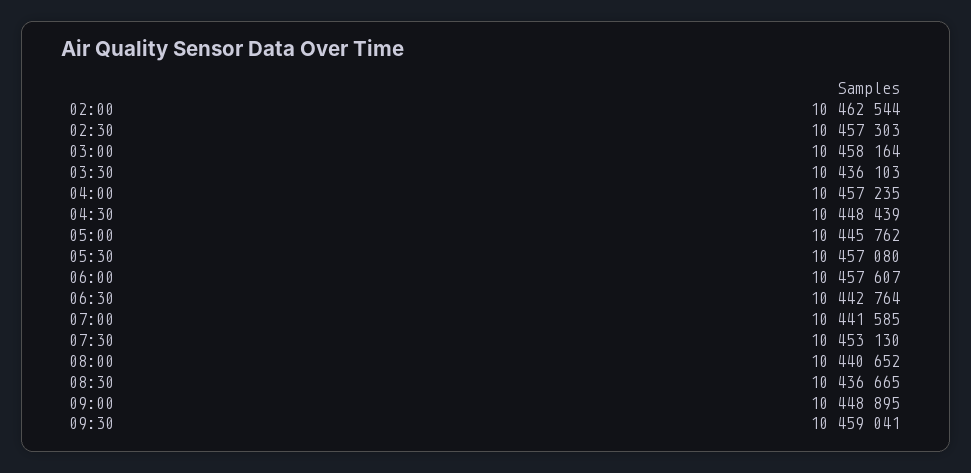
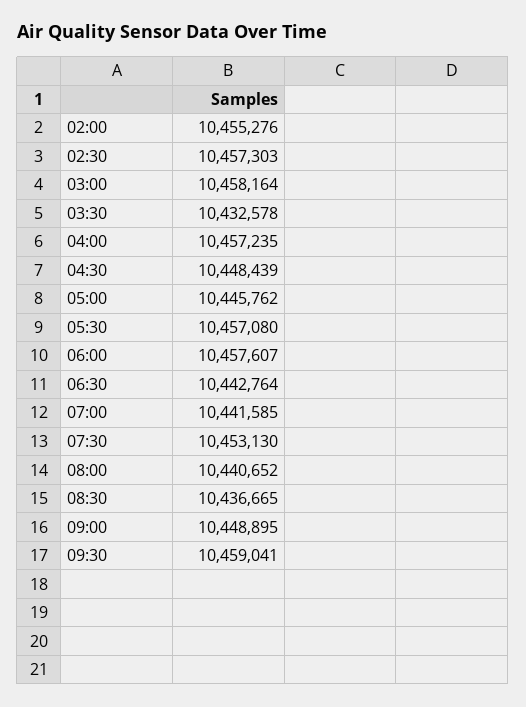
02:00: 10462544 -> 10455276
03:30: 10436103 -> 10432578

